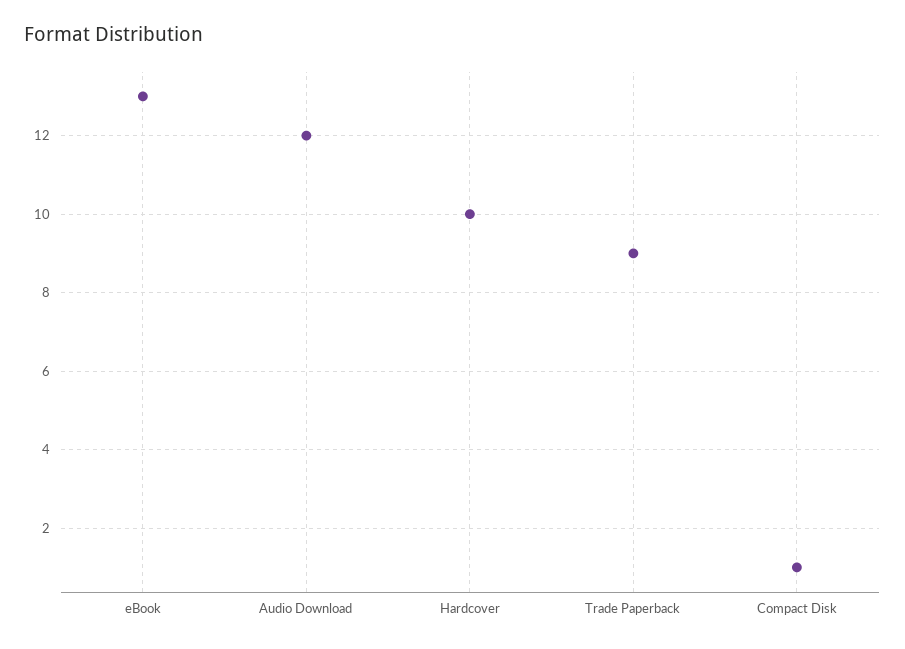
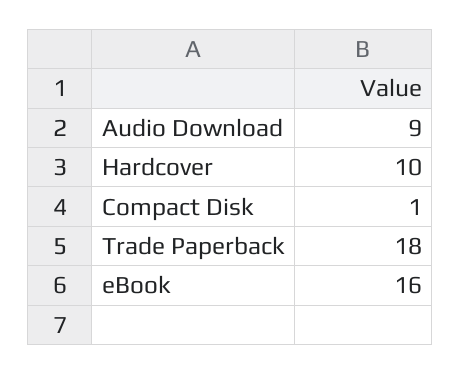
eBook: 13 -> 16
Audio Download: 12 -> 9
Trade Paperback: 9 -> 18

